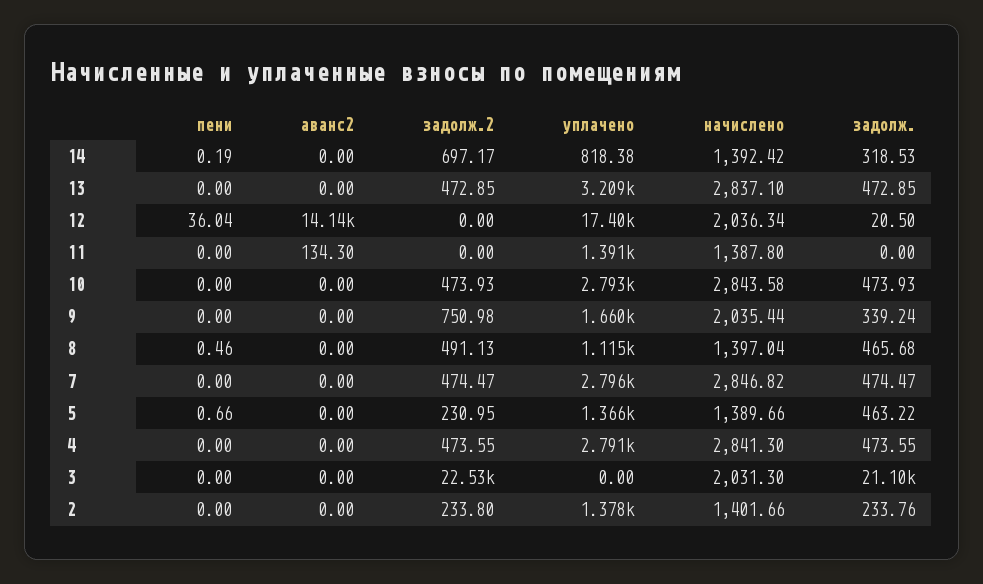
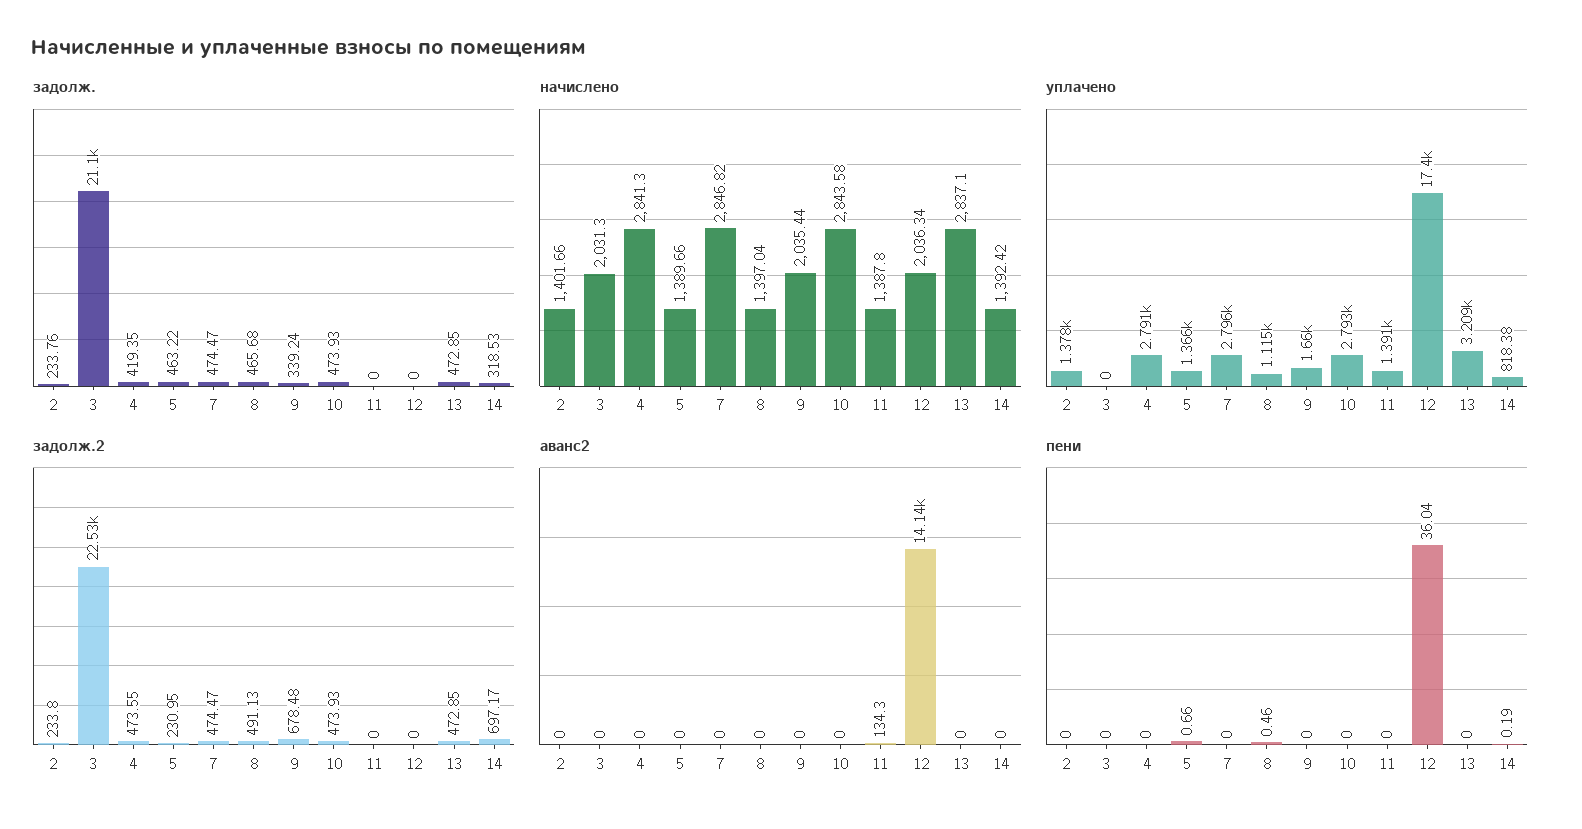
задолж., 12: 20.5 -> 0
задолж.2, 9: 750.98 -> 678.48
задолж., 4: 473.55 -> 419.35

